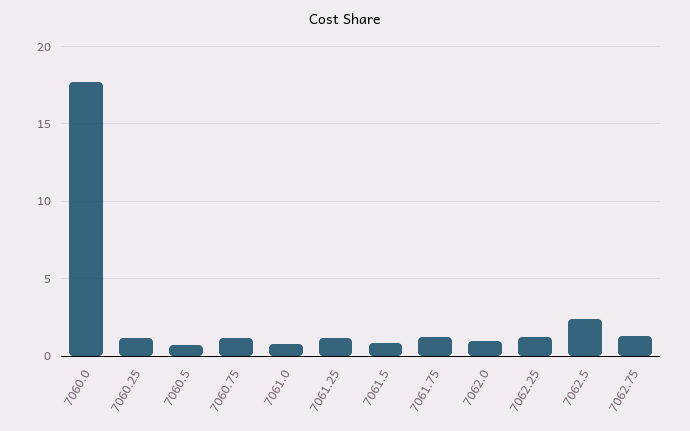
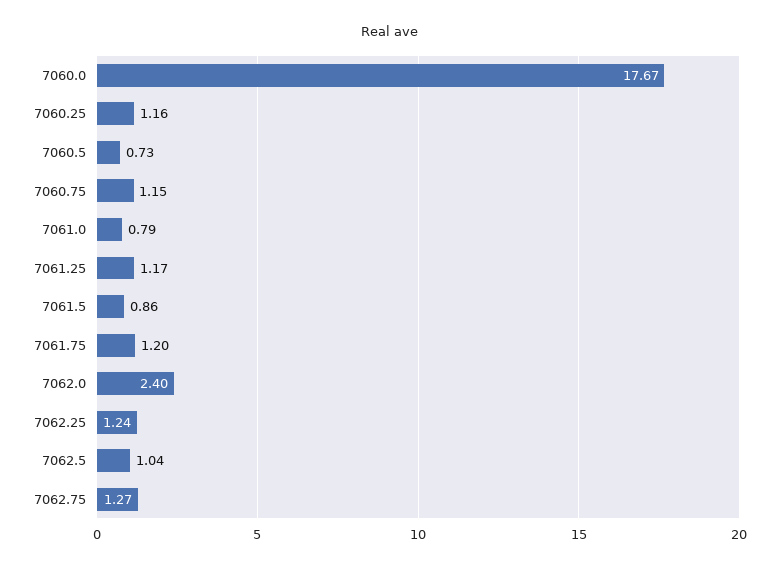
7062.0: 1 -> 2.4
7062.5: 2.5 -> 1.04

